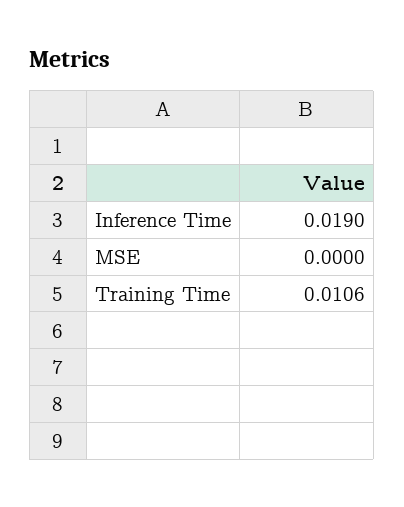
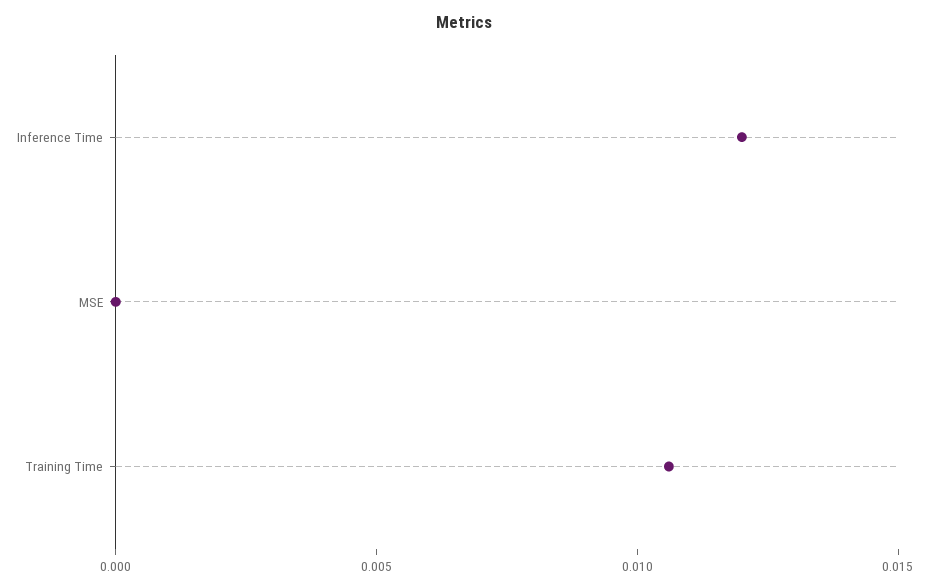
Inference Time: 0.019 -> 0.012

